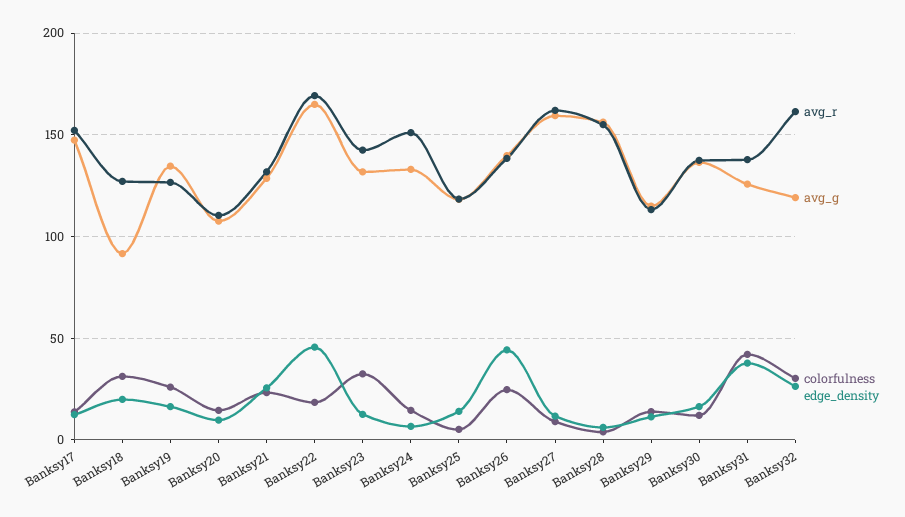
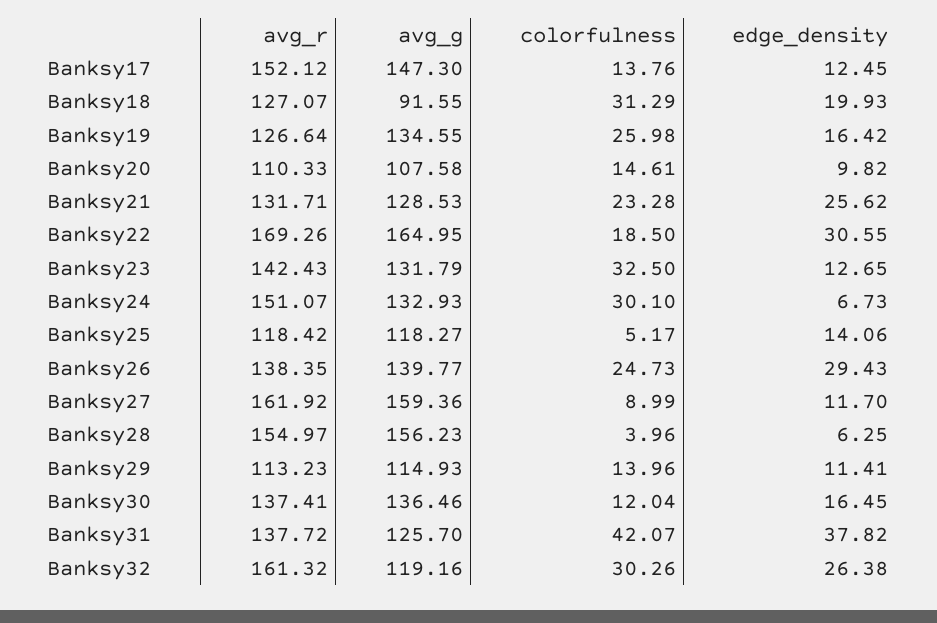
edge_density, Banksy22: 45 -> 30.55
colorfulness, Banksy24: 15 -> 30.1
edge_density, Banksy26: 45 -> 29.43

